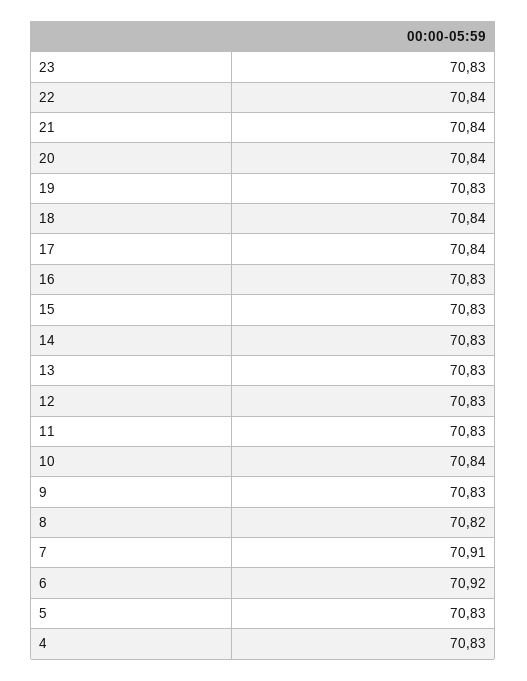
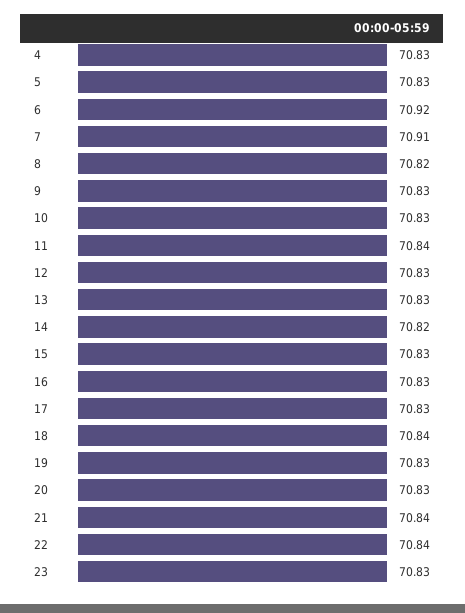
20: 70.84 -> 70.83
17: 70.84 -> 70.83
14: 70.83 -> 70.82
11: 70.83 -> 70.84
10: 70.84 -> 70.83

